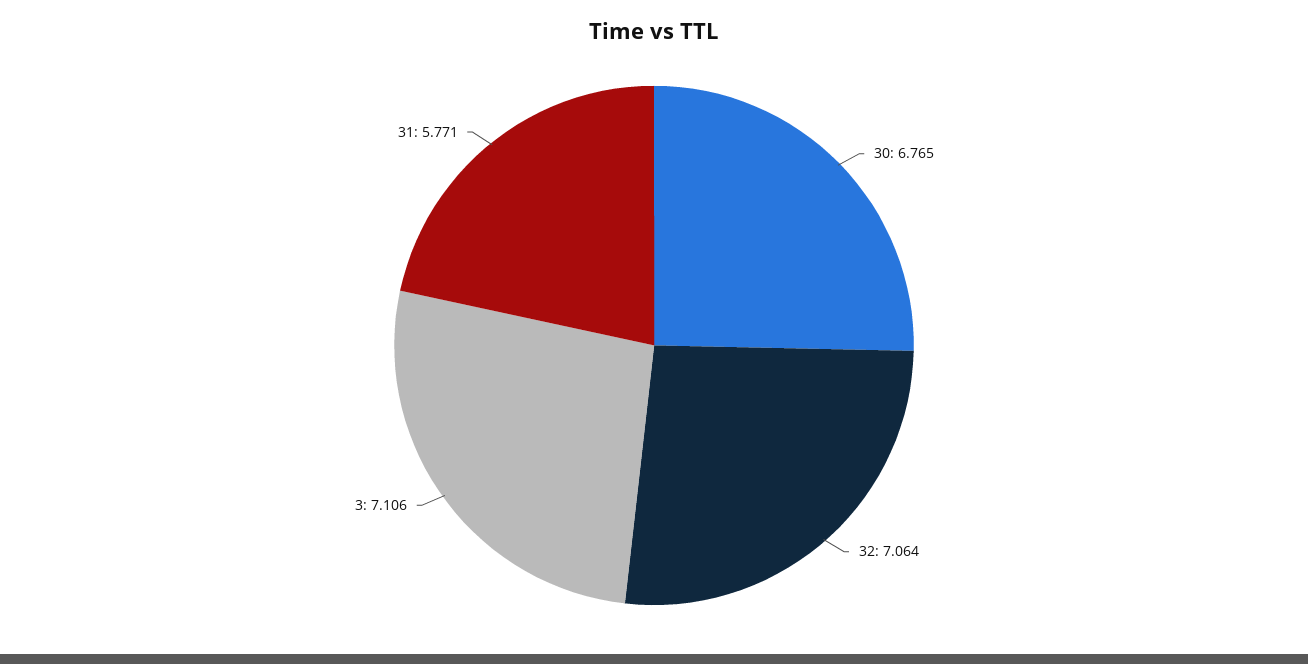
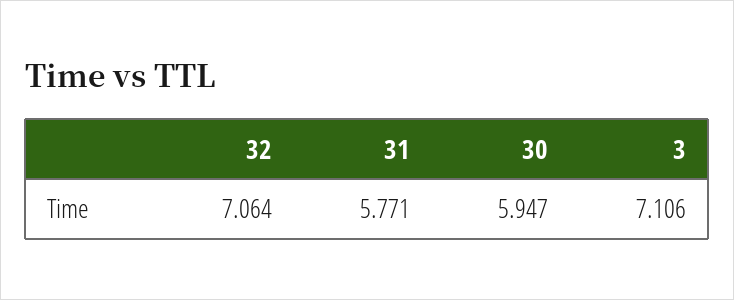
30: 6.765 -> 5.947

